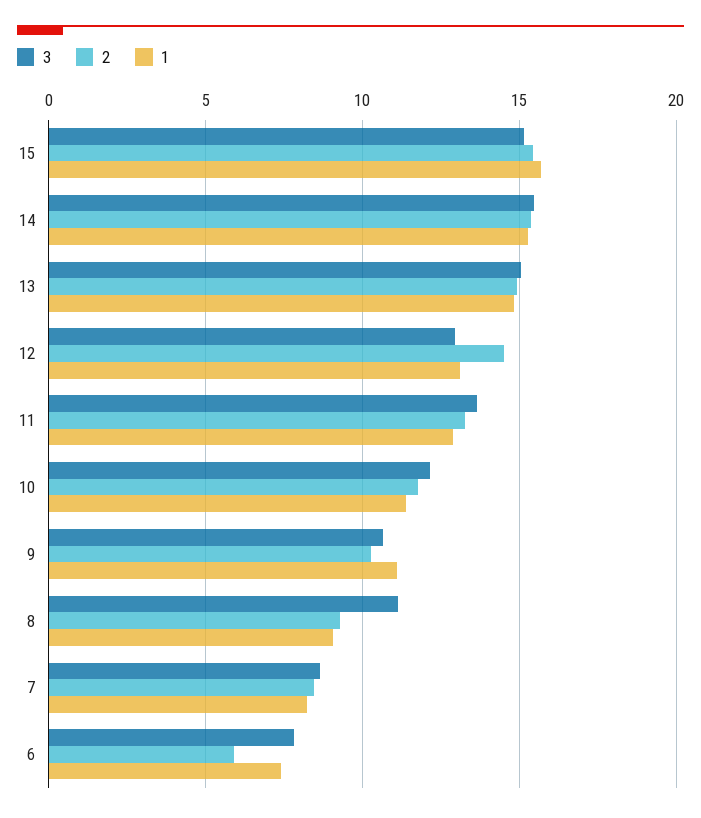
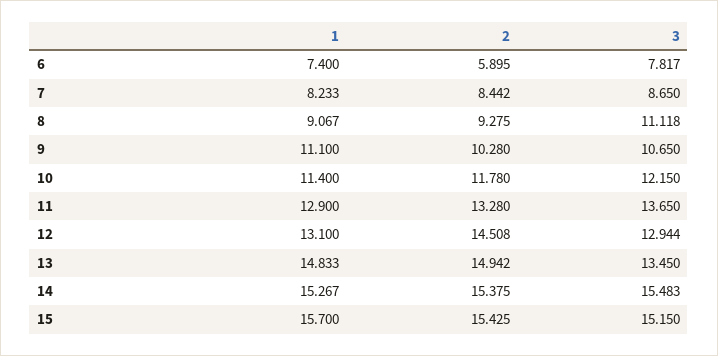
3, 13: 15 -> 13.45

